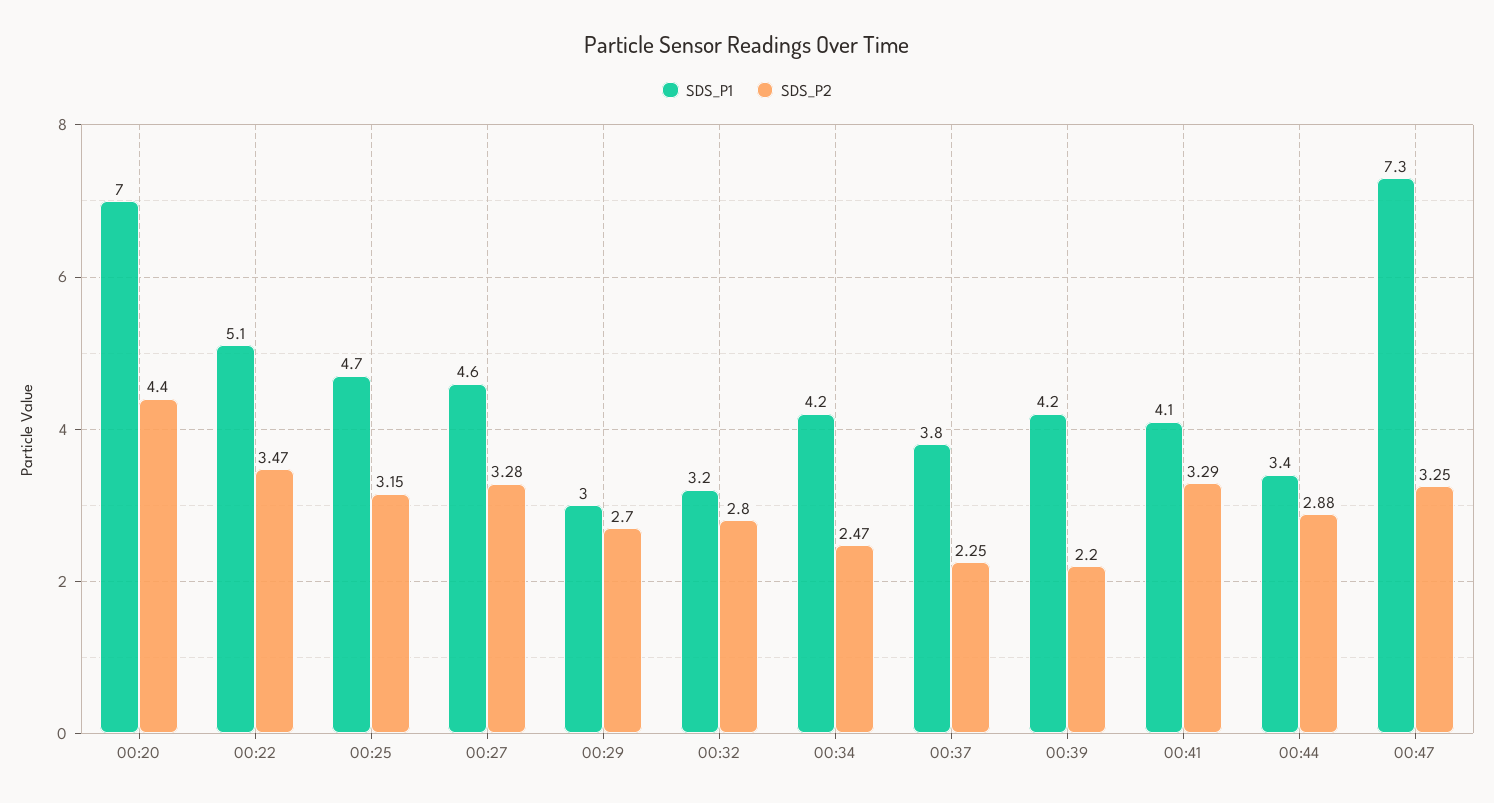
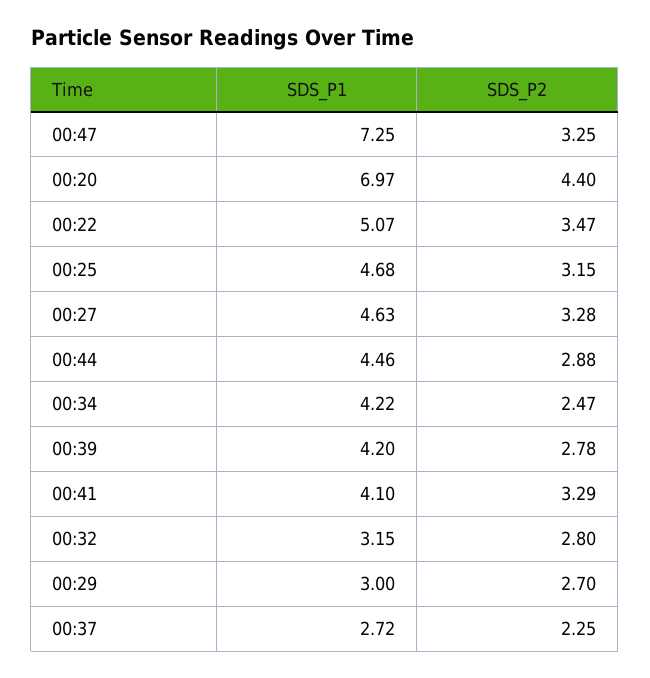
SDS_P1, 00:37: 3.8 -> 2.72
SDS_P2, 00:39: 2.2 -> 2.78
SDS_P1, 00:44: 3.4 -> 4.46

